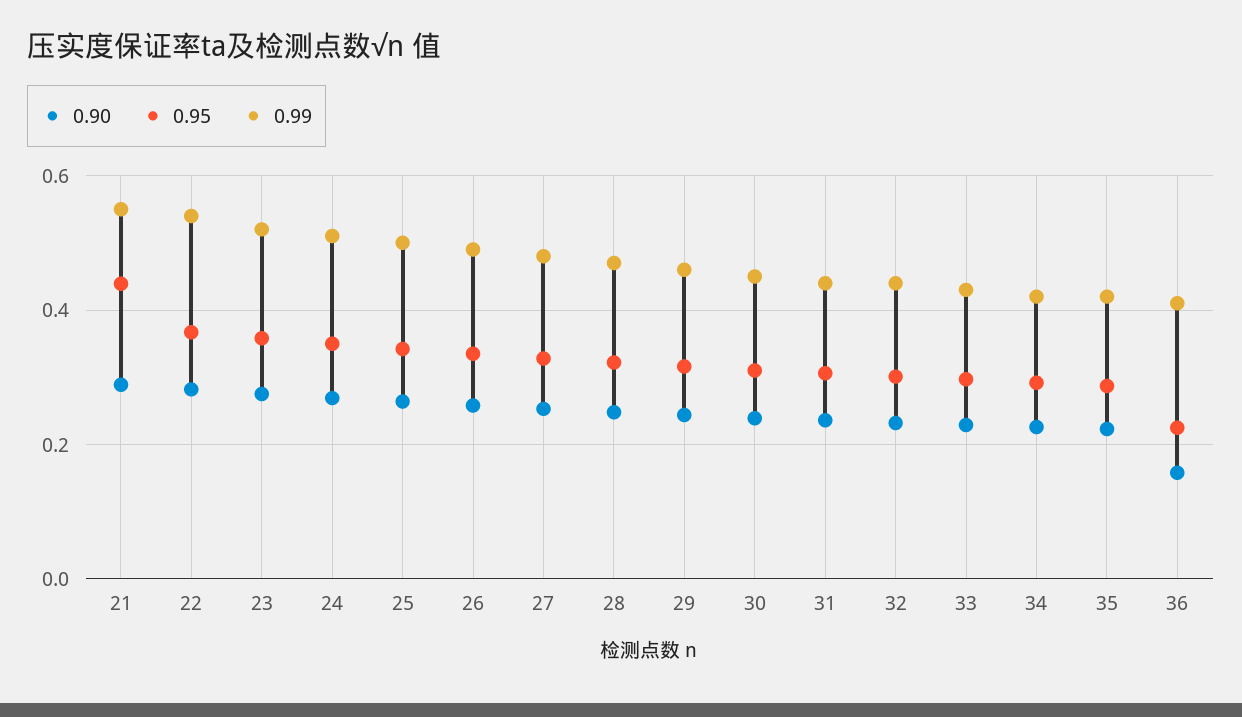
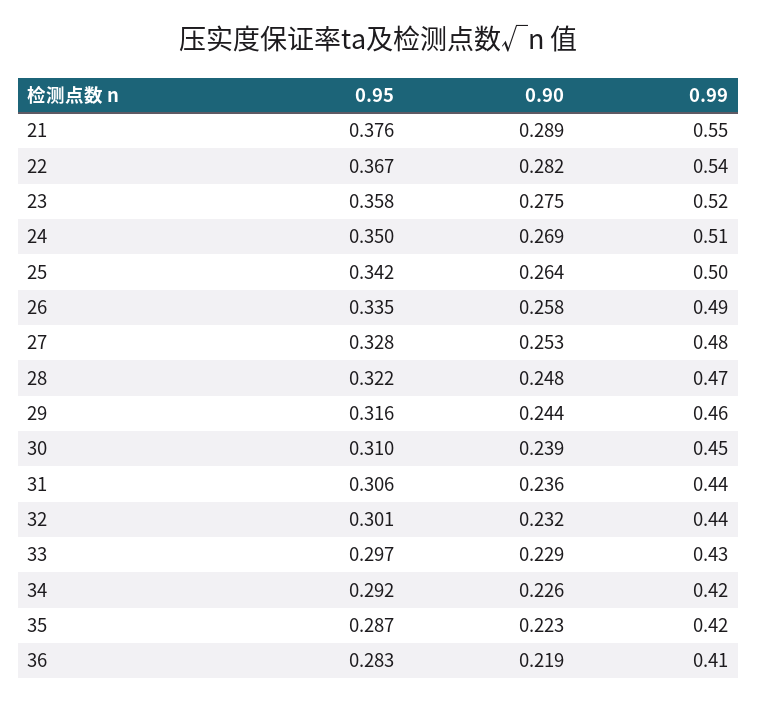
0.95, 21: 0.44 -> 0.376
0.90, 36: 0.16 -> 0.219
0.95, 36: 0.22 -> 0.283

